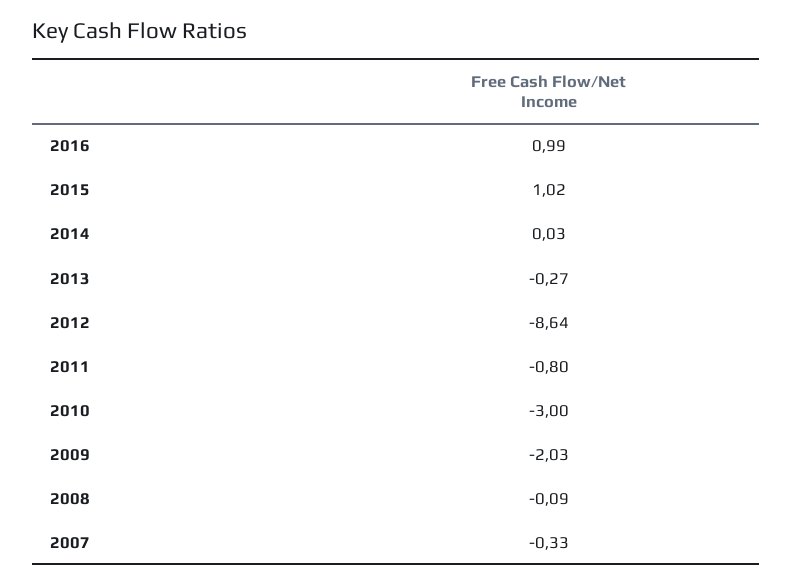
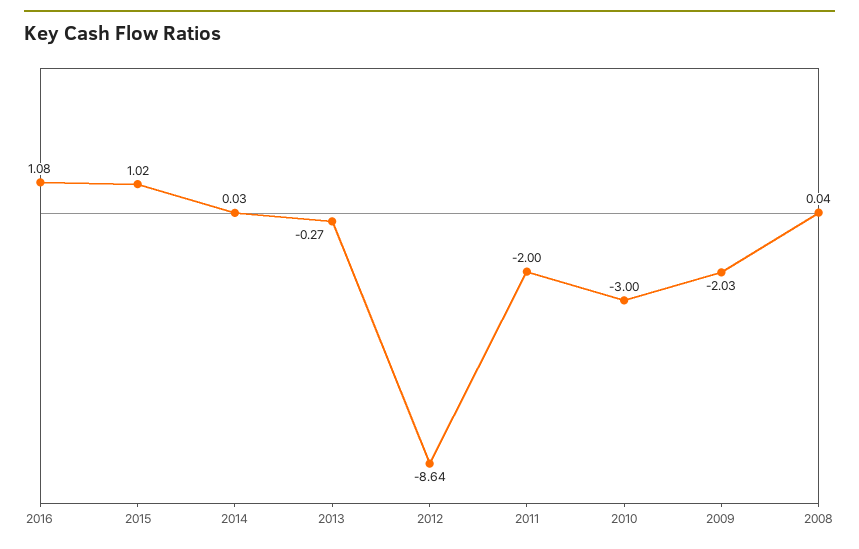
2016: 0.99 -> 1.08
2011: -0.8 -> -2
2008: -0.09 -> 0.04
2007: -0.33 -> none

